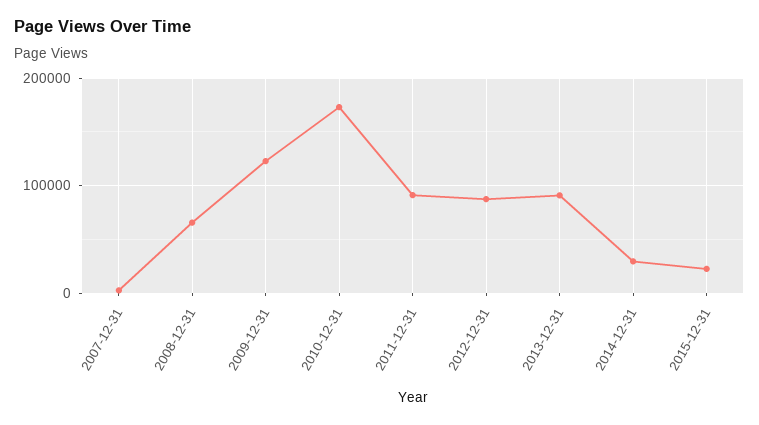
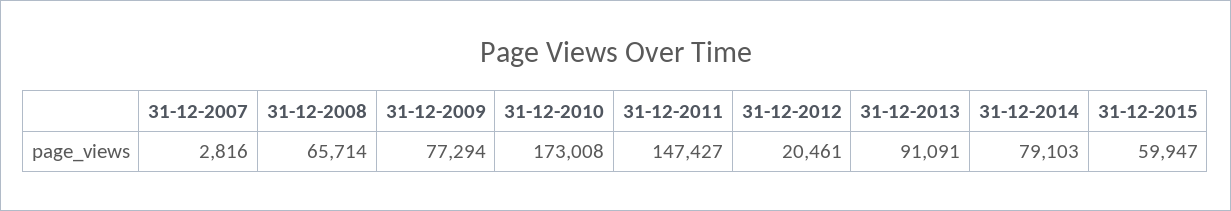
2009-12-31: 120000 -> 77294
2011-12-31: 90000 -> 147427
2012-12-31: 90000 -> 20461
2014-12-31: 30000 -> 79103
2015-12-31: 20000 -> 59947

